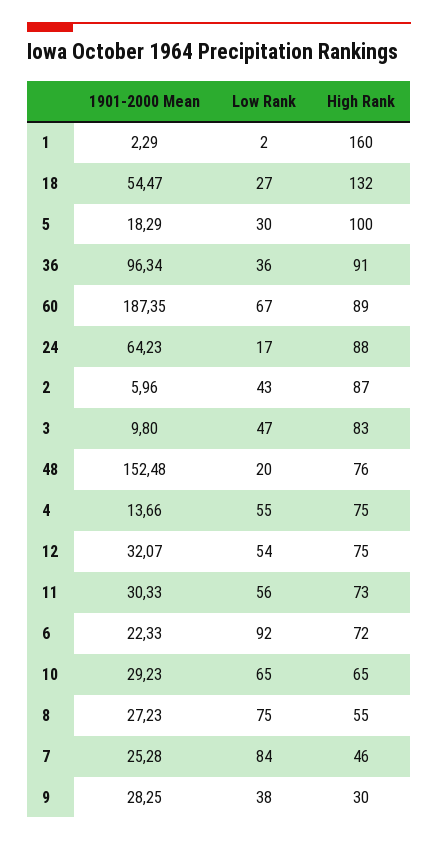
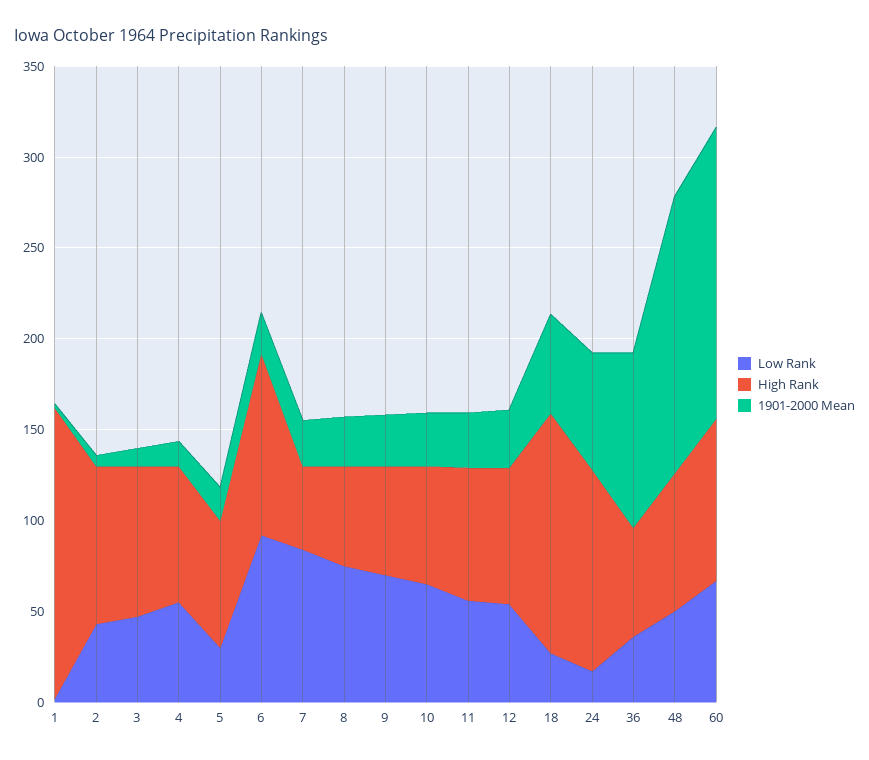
High Rank, 5: 100 -> 70
High Rank, 36: 91 -> 60
1901-2000 Mean, 60: 187.35 -> 160
High Rank, 24: 88 -> 110
Low Rank, 48: 20 -> 50
High Rank, 6: 72 -> 100
Low Rank, 9: 38 -> 70
High Rank, 9: 30 -> 60

